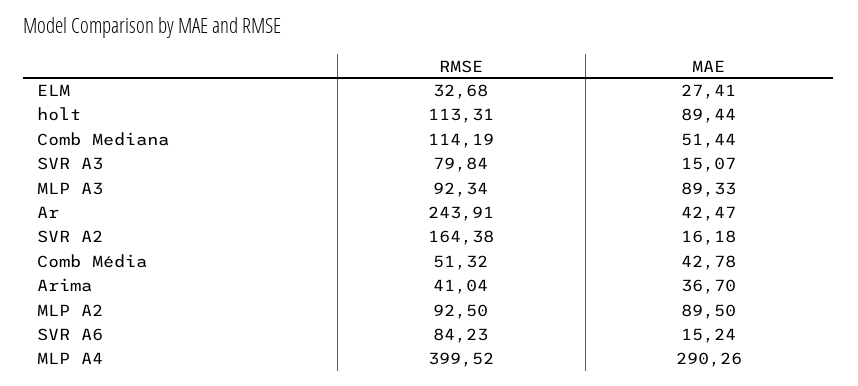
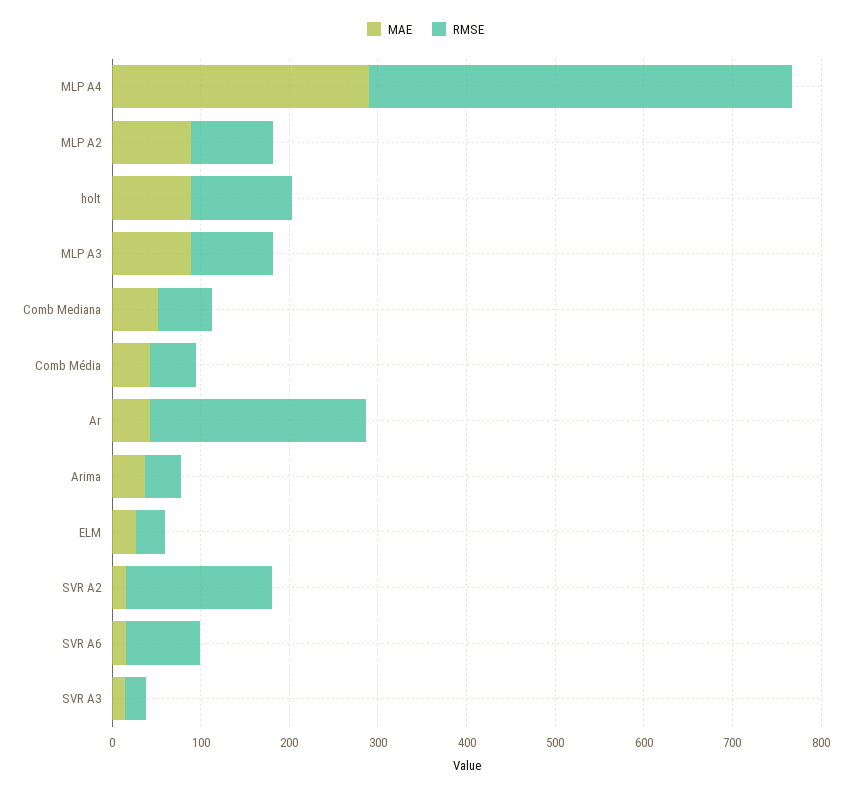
RMSE, Comb Mediana: 114.19 -> 60
RMSE, SVR A3: 79.84 -> 20
RMSE, MLP A4: 399.52 -> 480

